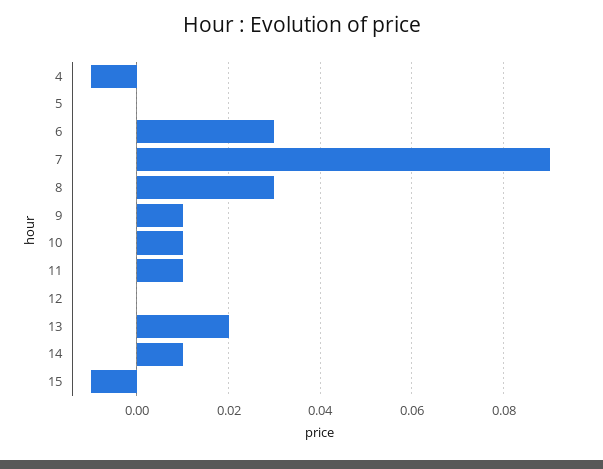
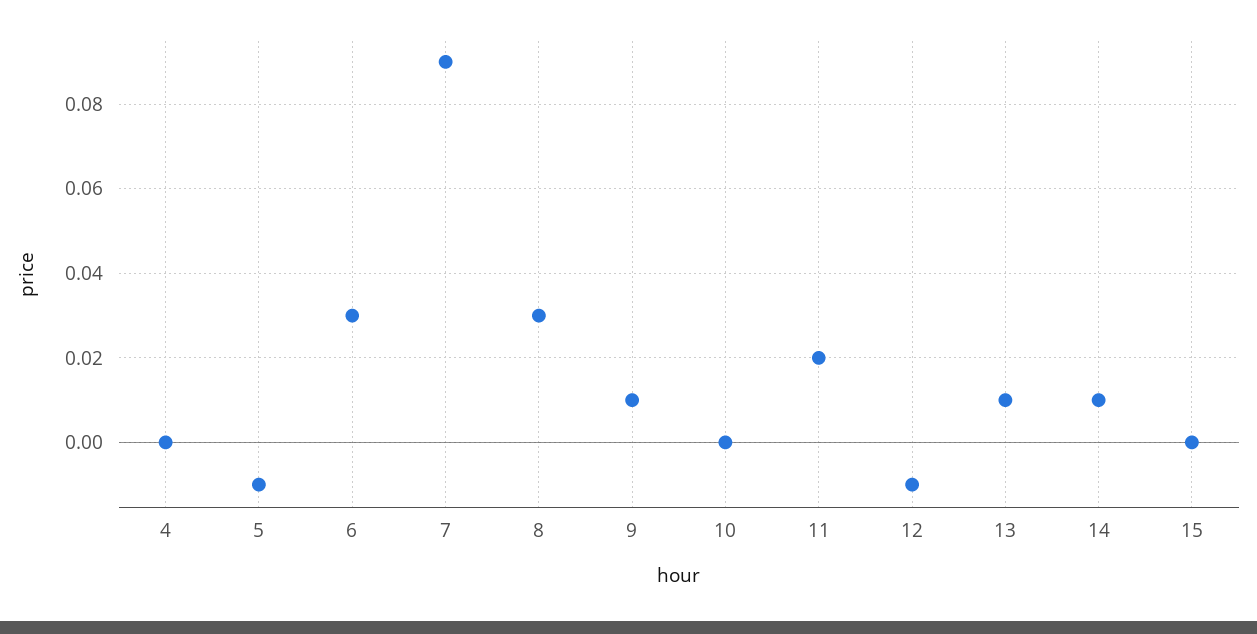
4: -0.01 -> 0
5: 0 -> -0.01
10: 0.01 -> 0
11: 0.01 -> 0.02
12: 0 -> -0.01
13: 0.02 -> 0.01
15: -0.01 -> 0

